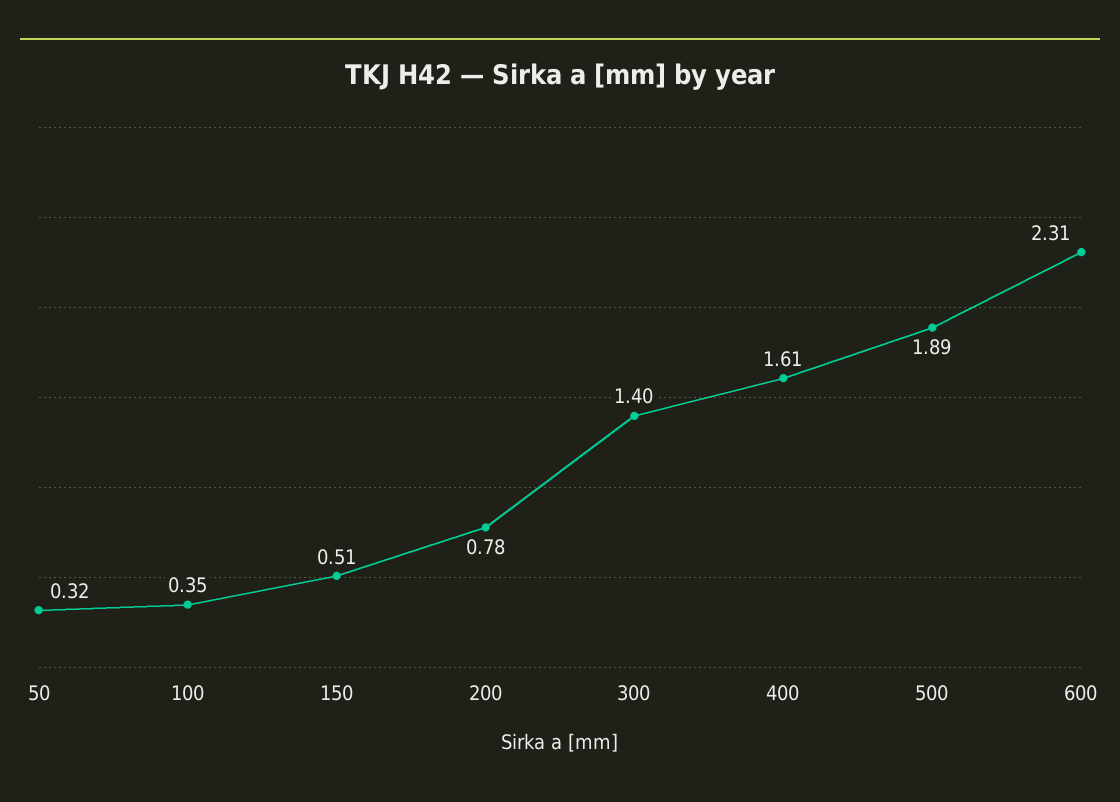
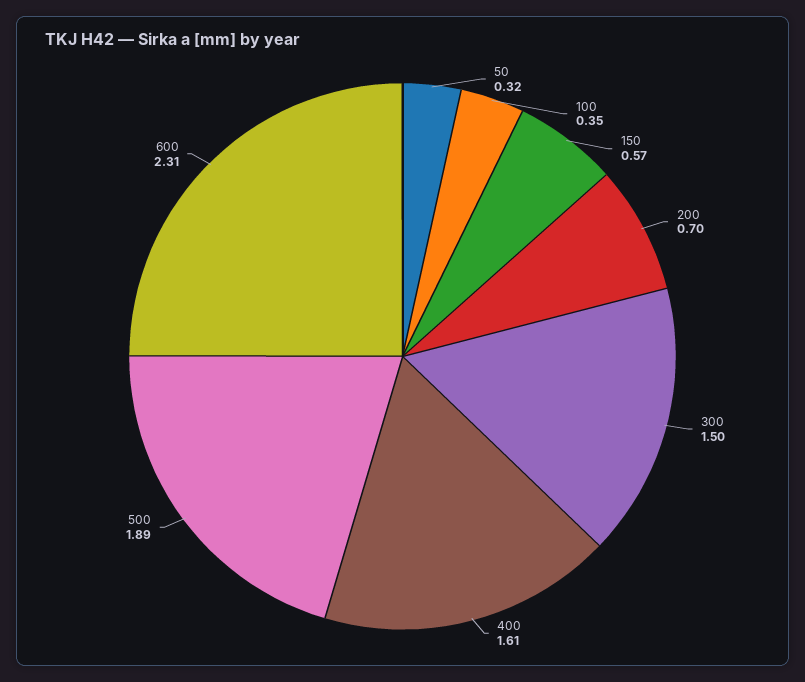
150: 0.51 -> 0.57
200: 0.78 -> 0.7
300: 1.4 -> 1.5

